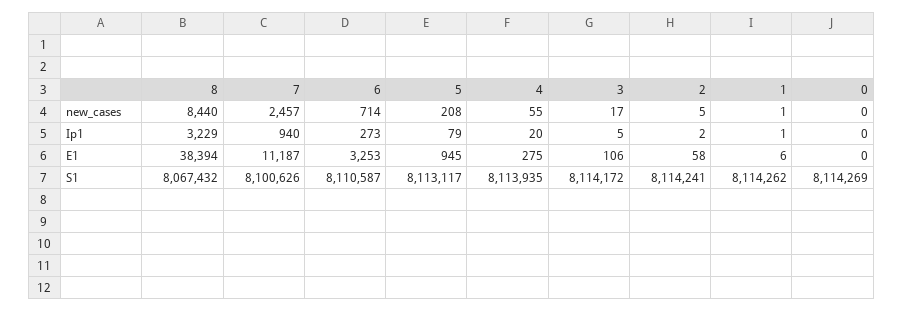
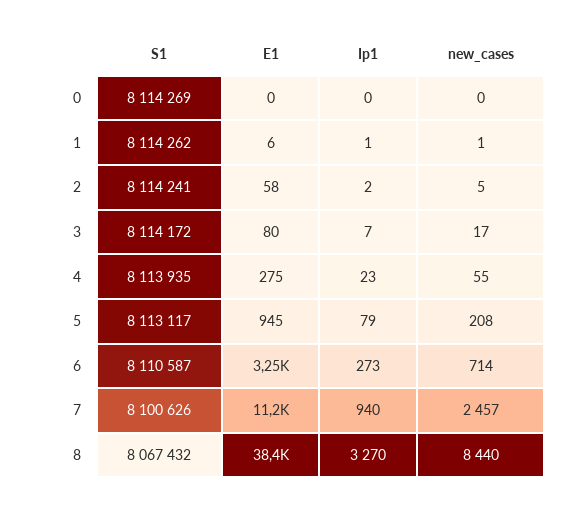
8, Ip1: 3229 -> 3270
4, Ip1: 20 -> 23
3, Ip1: 5 -> 7
3, E1: 106 -> 80

